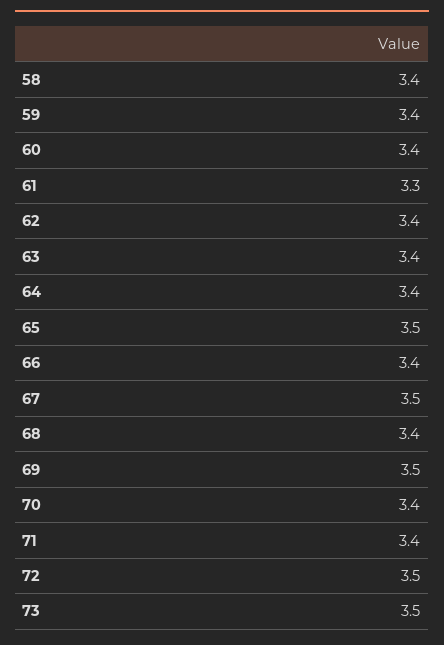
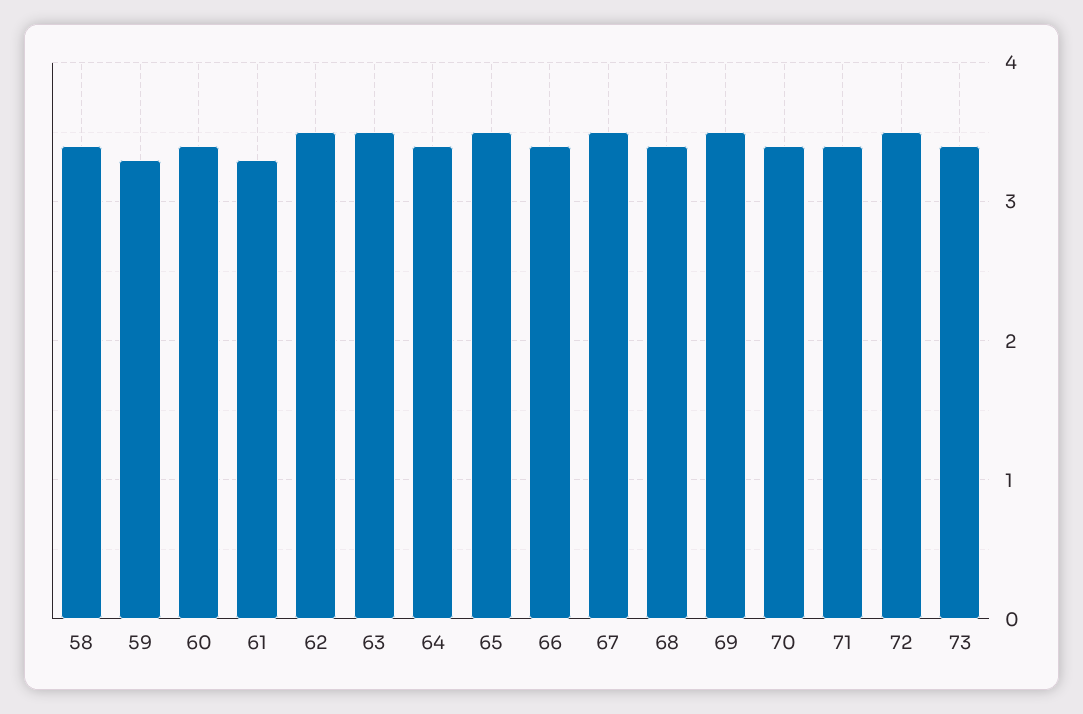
59: 3.4 -> 3.3
62: 3.4 -> 3.5
63: 3.4 -> 3.5
73: 3.5 -> 3.4

